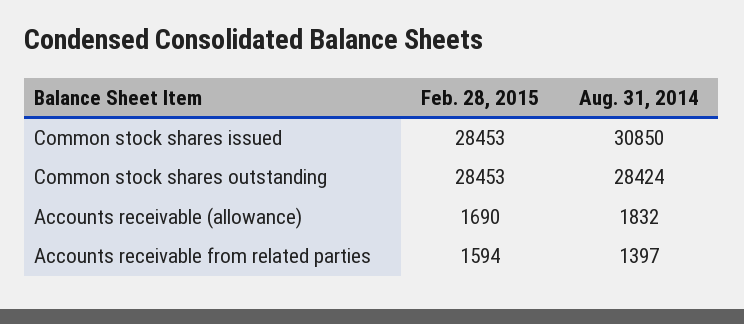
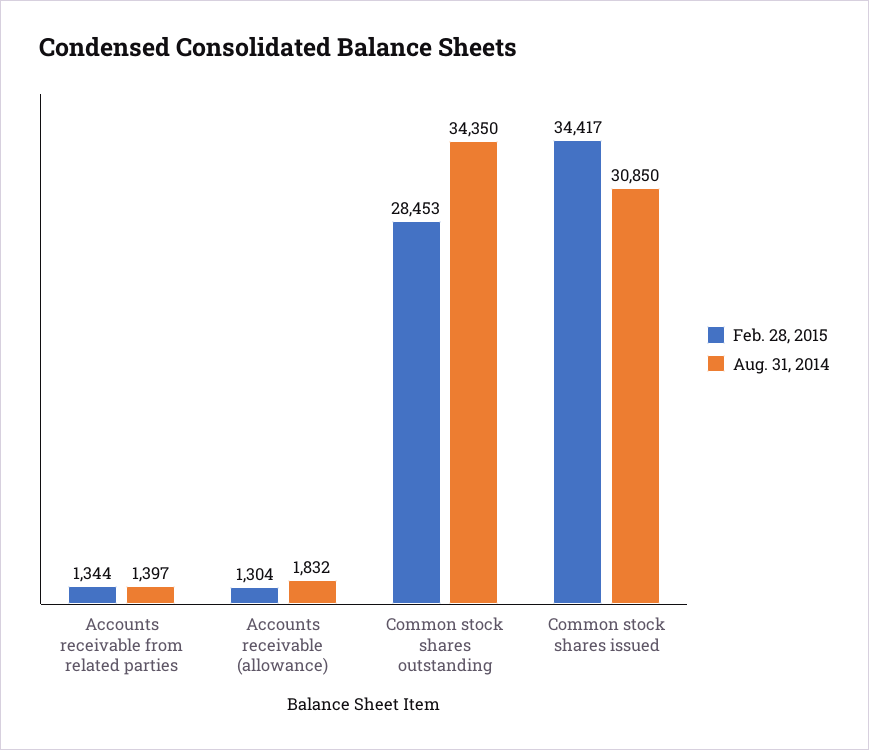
Feb. 28, 2015, Common stock shares issued: 28453 -> 34417
Aug. 31, 2014, Common stock shares outstanding: 28424 -> 34350
Feb. 28, 2015, Accounts receivable (allowance): 1690 -> 1304
Feb. 28, 2015, Accounts receivable from related parties: 1594 -> 1344

